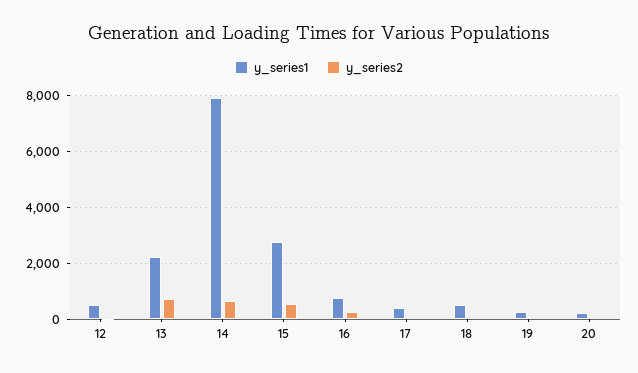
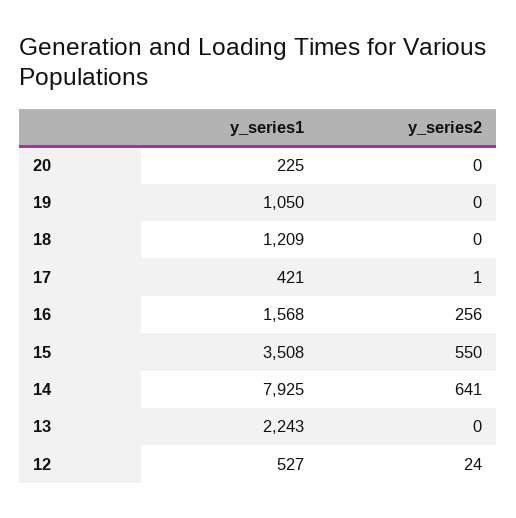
y_series2, 13: 750 -> 0
y_series1, 15: 2750 -> 3508
y_series1, 16: 750 -> 1568
y_series1, 18: 500 -> 1209
y_series1, 19: 250 -> 1050

